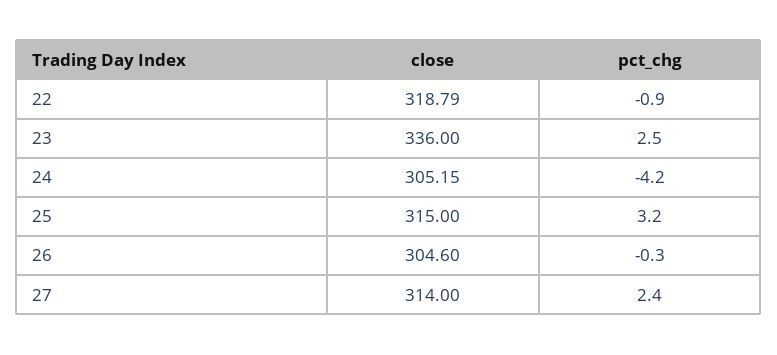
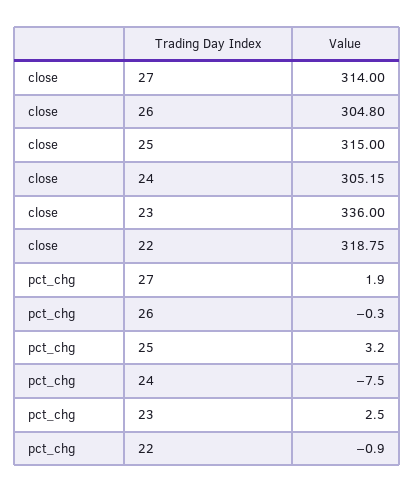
close, 22: 318.79 -> 318.75
pct_chg, 24: -4.2 -> -7.5
close, 26: 304.6 -> 304.8
pct_chg, 27: 2.4 -> 1.9

